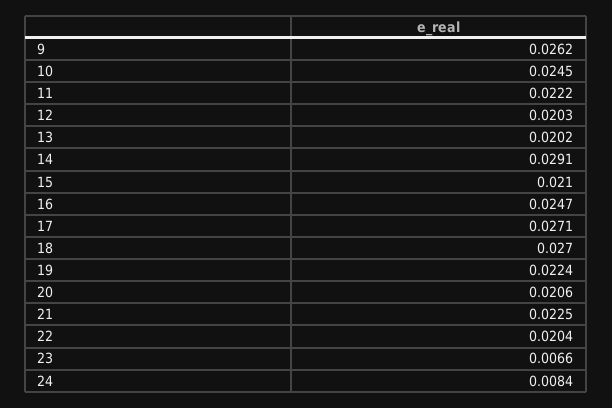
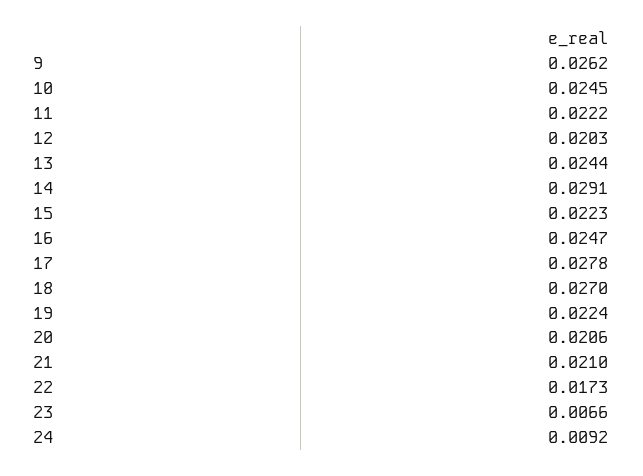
13: 0.0202 -> 0.0244
15: 0.021 -> 0.0223
17: 0.0271 -> 0.0278
21: 0.0225 -> 0.021
22: 0.0204 -> 0.0173
24: 0.0084 -> 0.0092

